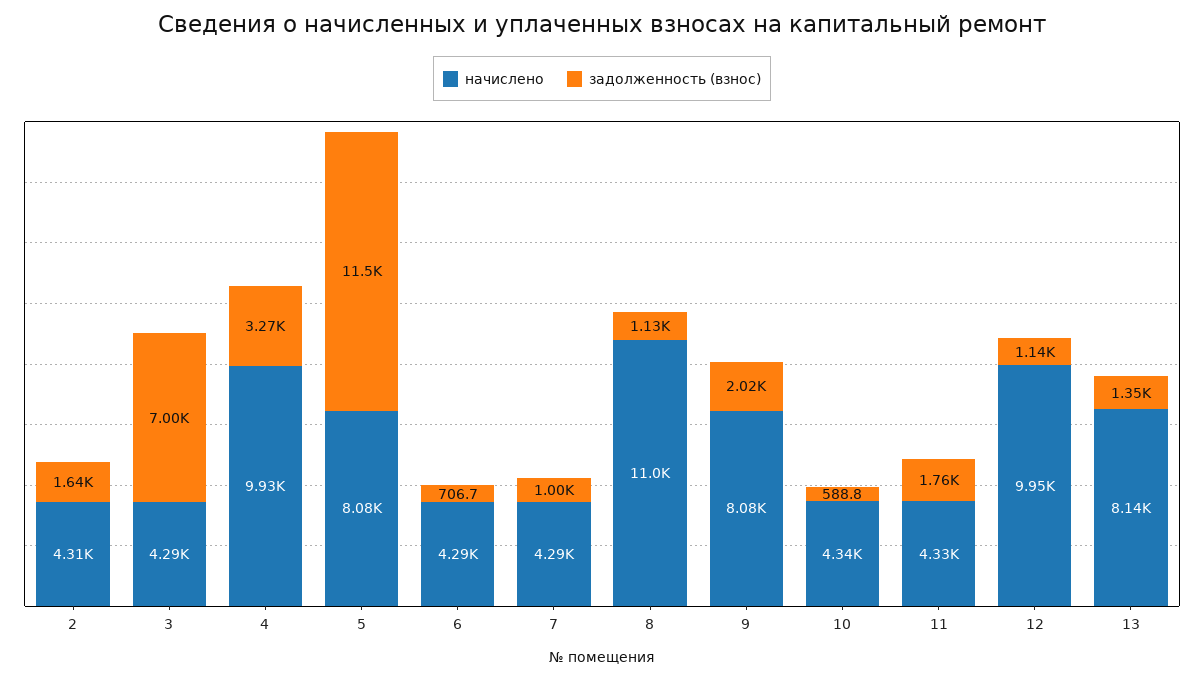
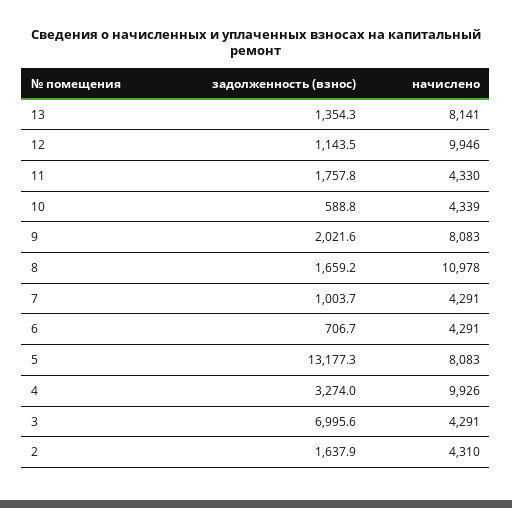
задолженность (взнос), 5: 11500 -> 13177.3
задолженность (взнос), 8: 1130 -> 1659.2

